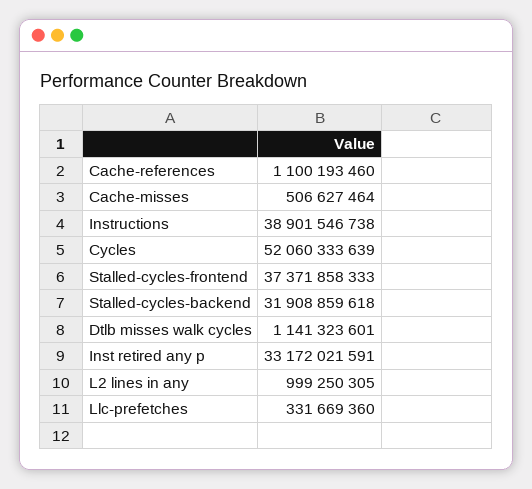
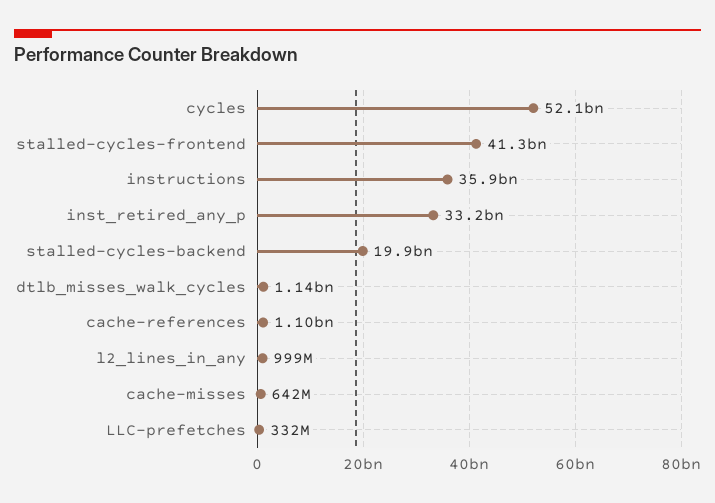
Cache-misses: 506627464 -> 642000000
Instructions: 38901546738 -> 35900000000
Stalled-cycles-frontend: 37371858333 -> 41300000000
Stalled-cycles-backend: 31908859618 -> 19900000000

